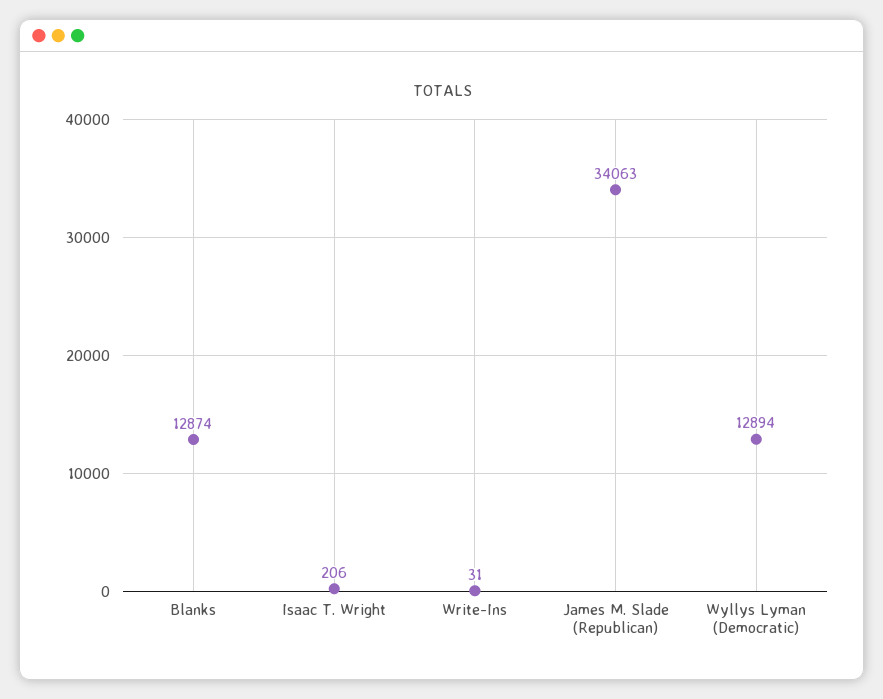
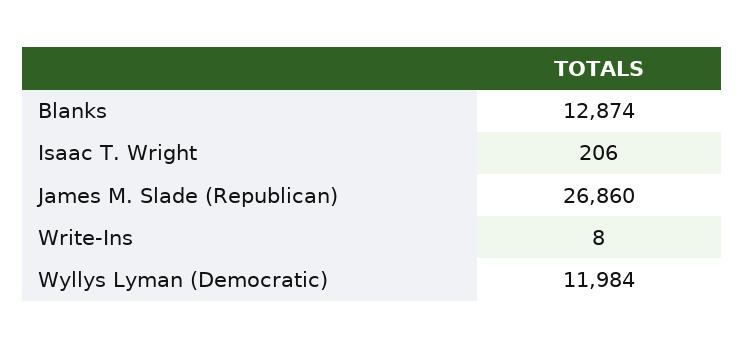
Write-Ins: 31 -> 8
James M. Slade (Republican): 34063 -> 26860
Wyllys Lyman (Democratic): 12894 -> 11984

